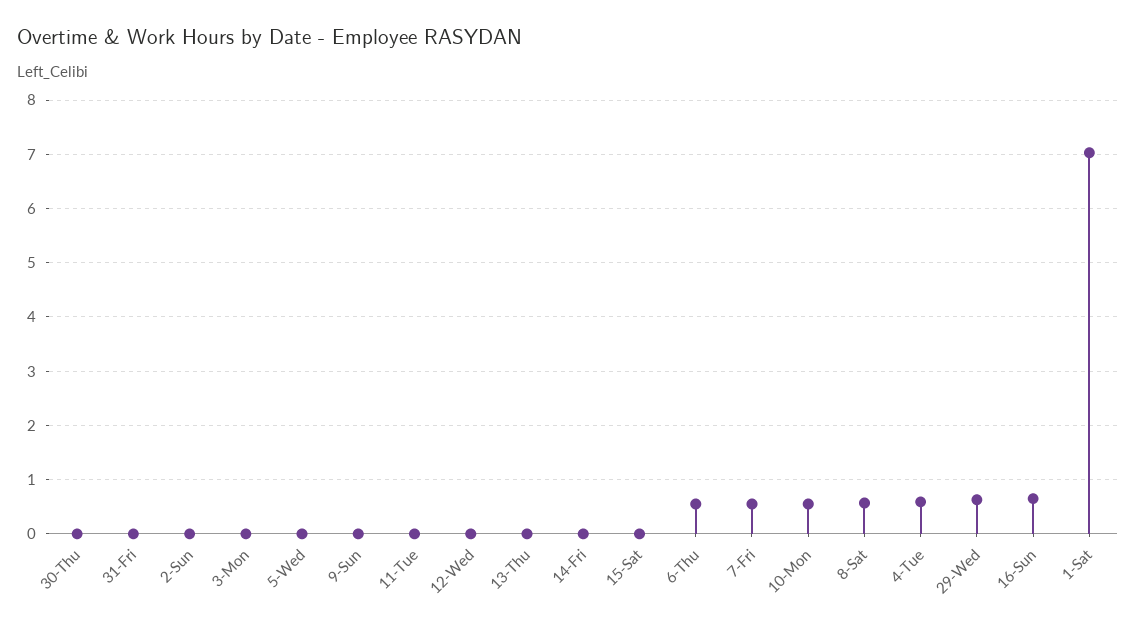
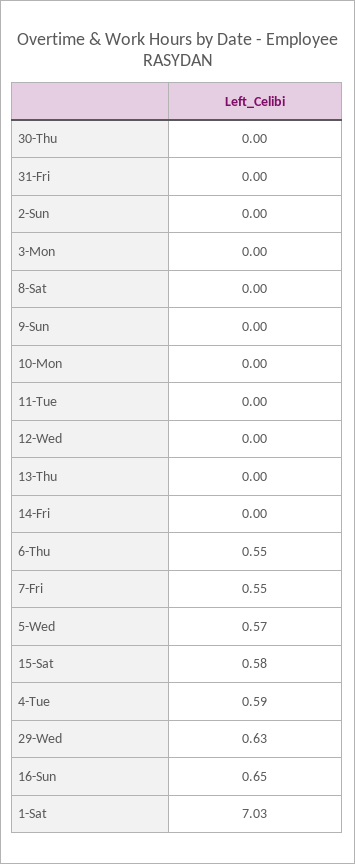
5-Wed: 0 -> 0.57
15-Sat: 0 -> 0.58
10-Mon: 0.6 -> 0
8-Sat: 0.6 -> 0

